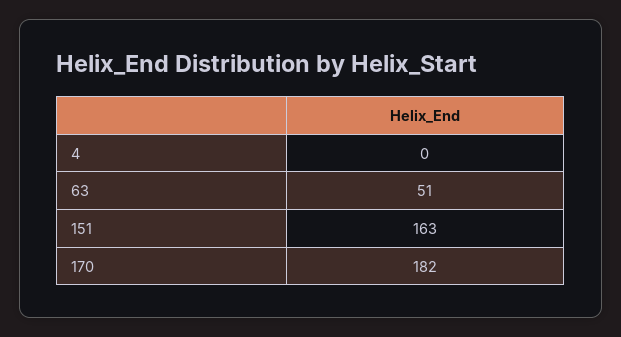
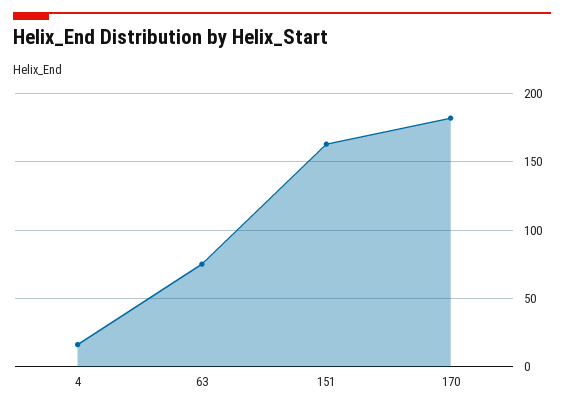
4: 0 -> 15
63: 51 -> 75

